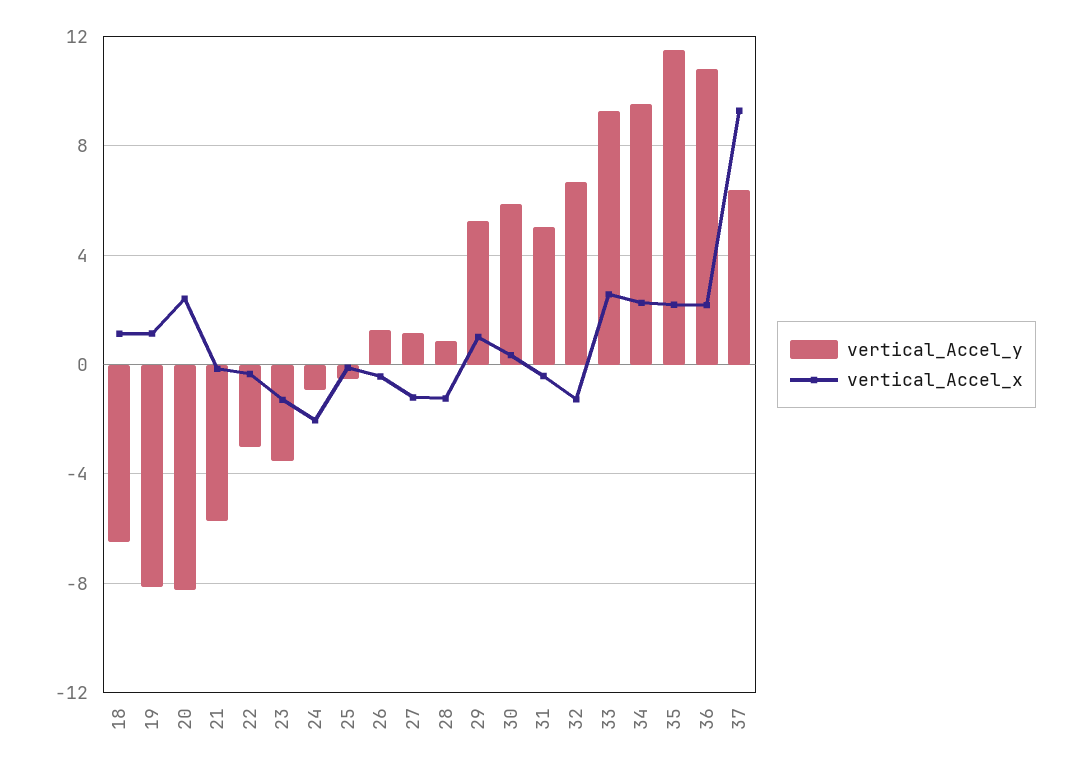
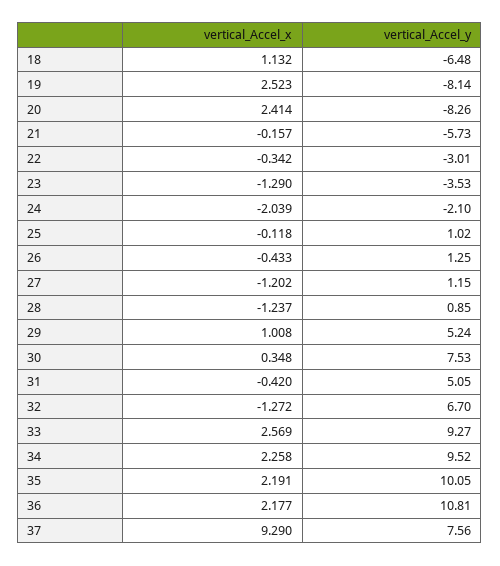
vertical_Accel_x, 19: 1 -> 2.523
vertical_Accel_y, 24: -1 -> -2.1
vertical_Accel_y, 25: -0.5 -> 1.02
vertical_Accel_y, 30: 6 -> 7.53
vertical_Accel_y, 35: 11.5 -> 10.05
vertical_Accel_y, 37: 6.5 -> 7.56

